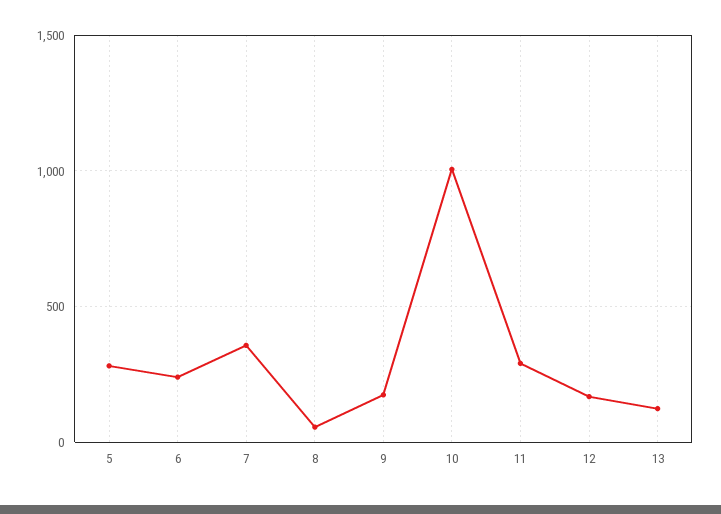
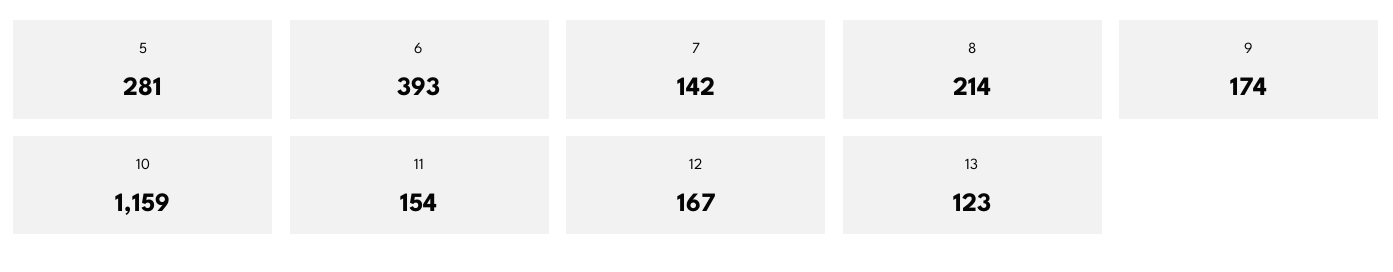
6: 250 -> 393
7: 350 -> 142
8: 50 -> 214
10: 1000 -> 1159
11: 300 -> 154

